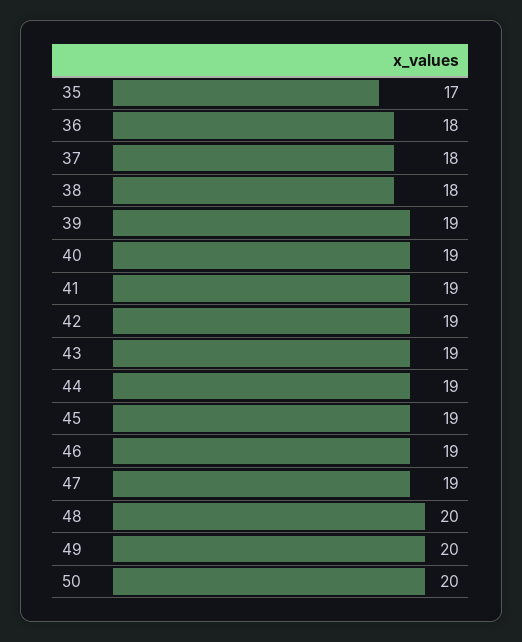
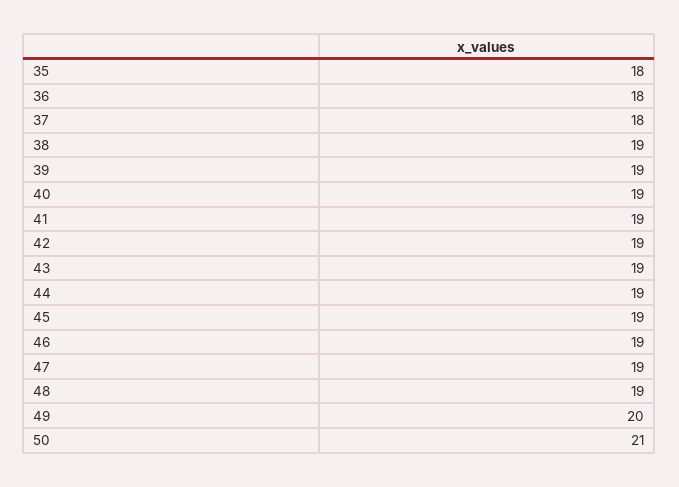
35: 17 -> 18
38: 18 -> 19
48: 20 -> 19
50: 20 -> 21

